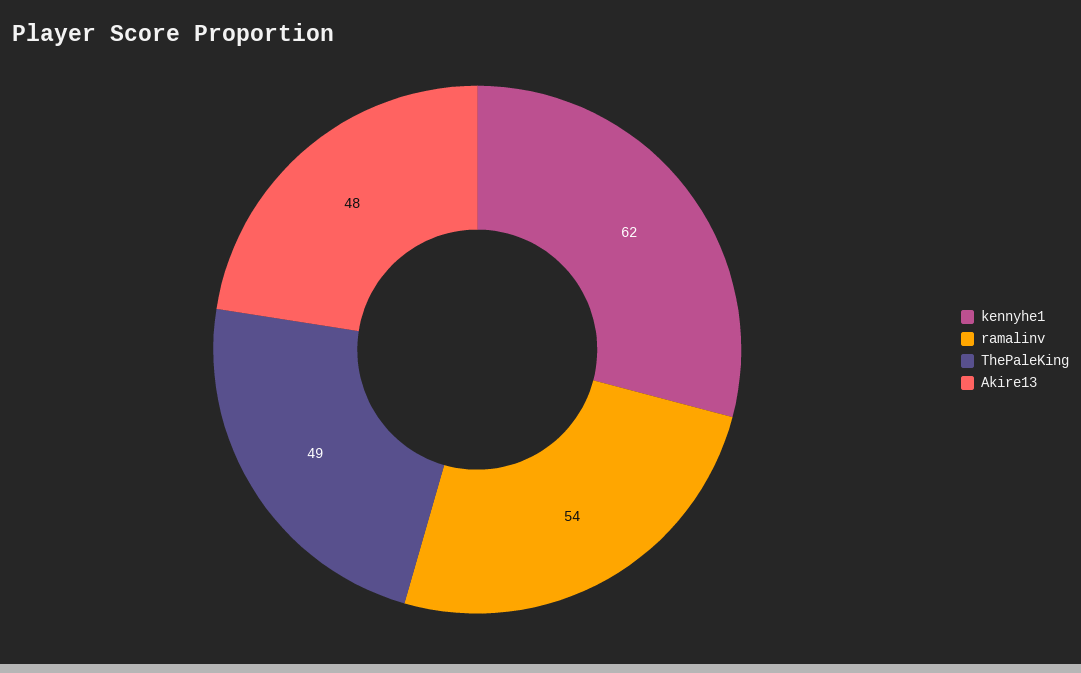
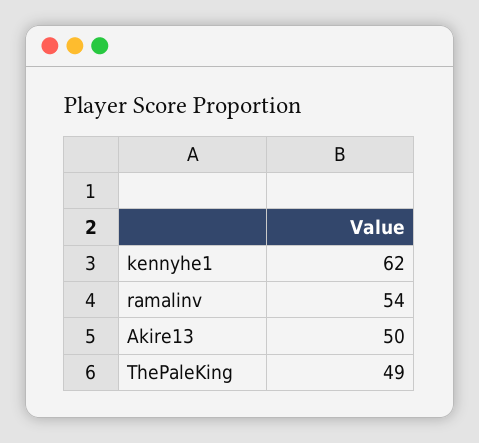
Akire13: 48 -> 50

